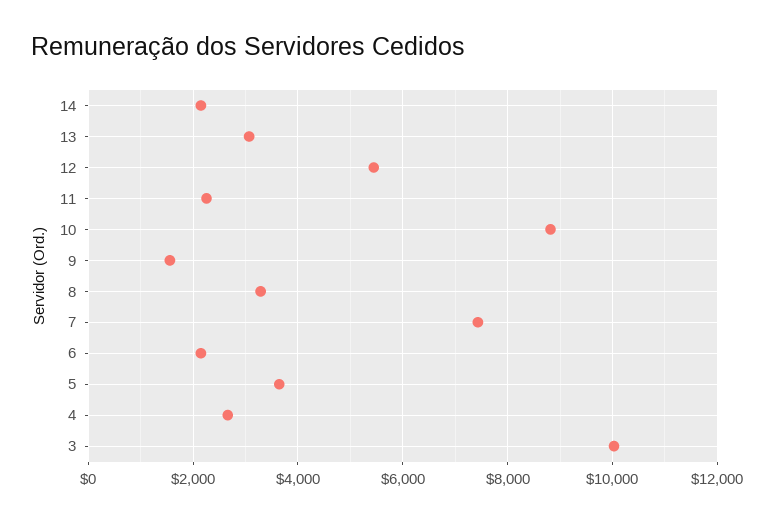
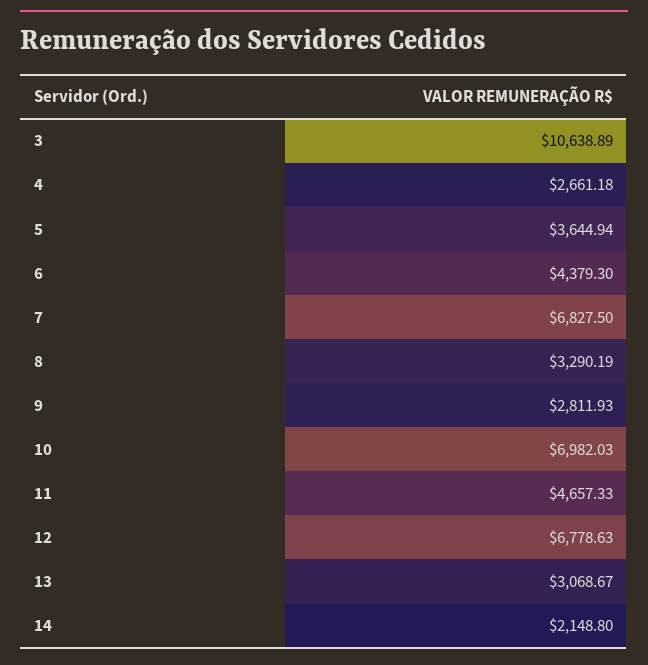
12: 5400 -> 6778.63
11: 2200 -> 4657.33
10: 8800 -> 6982.03
9: 1600 -> 2811.93
7: 7400 -> 6827.5
6: 2200 -> 4379.3
3: 10000 -> 10638.89

